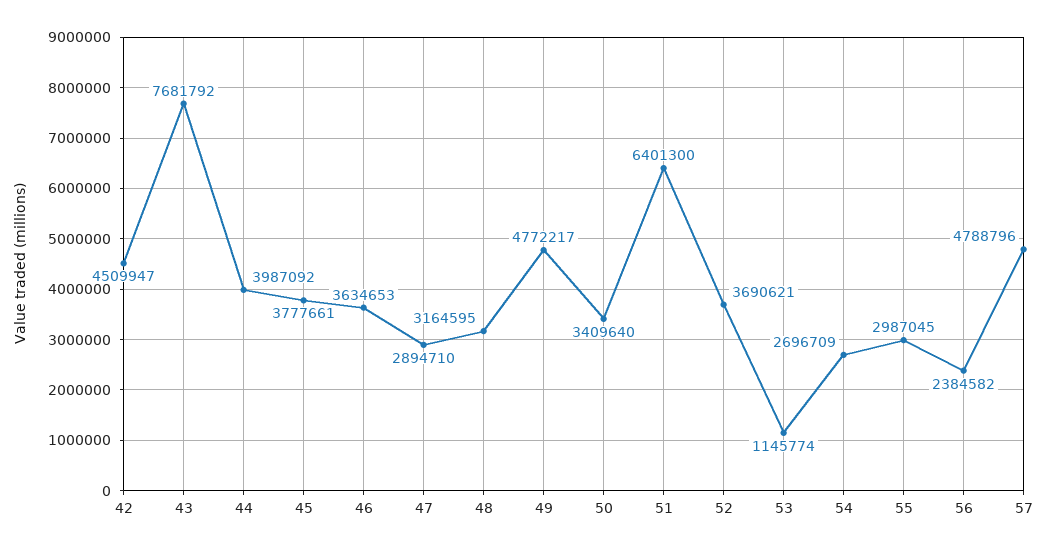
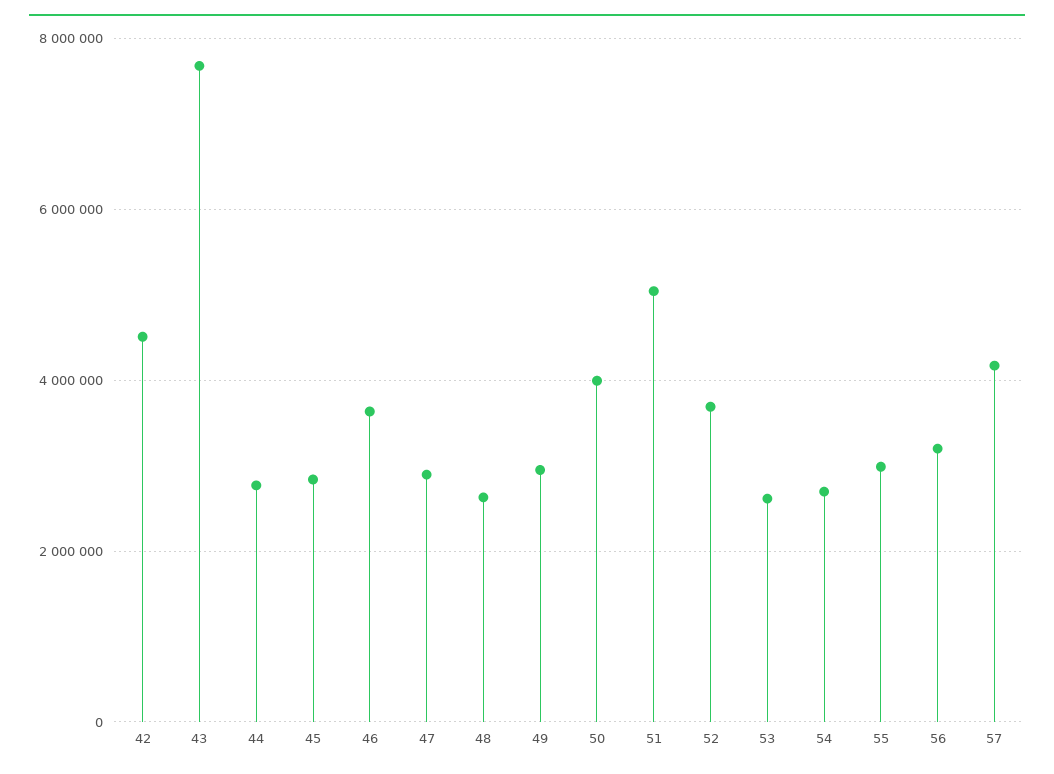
44: 3987092 -> 2800000
45: 3777661 -> 2800000
48: 3164595 -> 2600000
49: 4772217 -> 3000000
50: 3409640 -> 4000000
51: 6401300 -> 5000000
53: 1145774 -> 2600000
56: 2384582 -> 3200000
57: 4788796 -> 4200000

